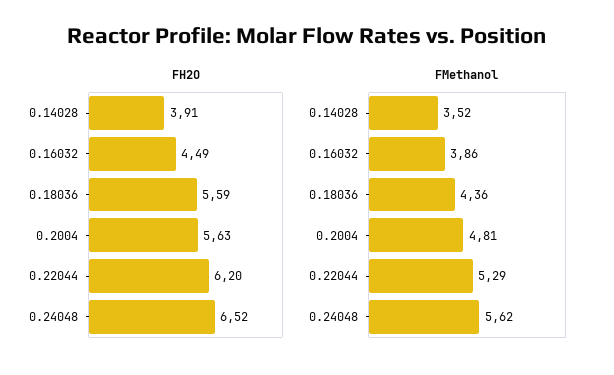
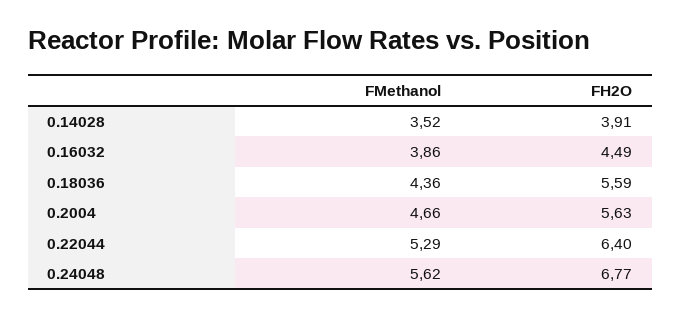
FH2O, 0.22044: 6.2 -> 6.4
FH2O, 0.24048: 6.52 -> 6.77
FMethanol, 0.2004: 4.81 -> 4.66

